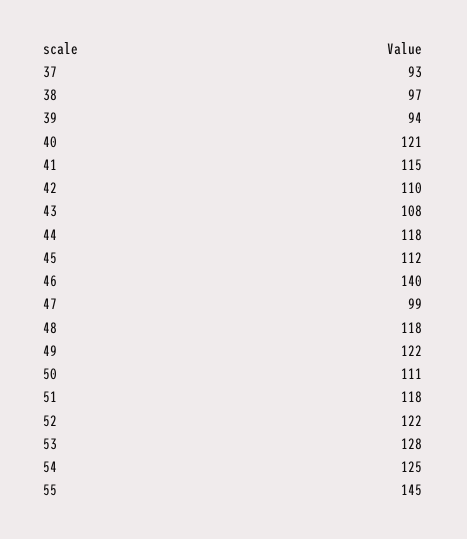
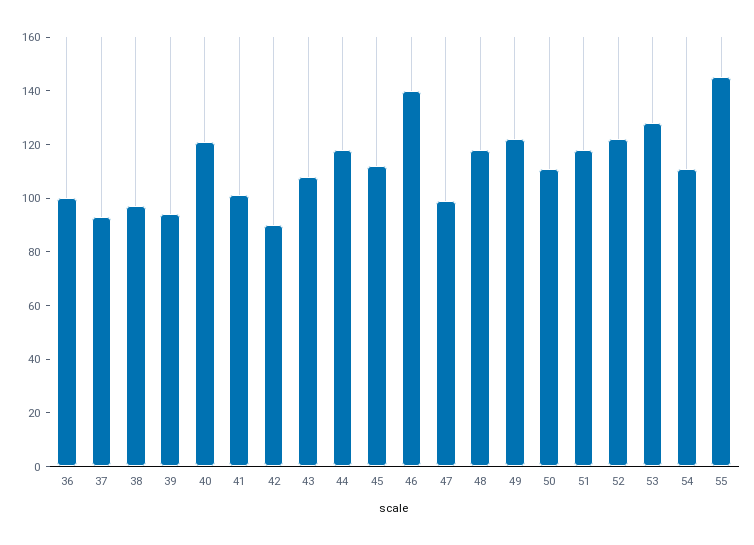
41: 115 -> 100
42: 110 -> 90
54: 125 -> 110
36: none -> 100

